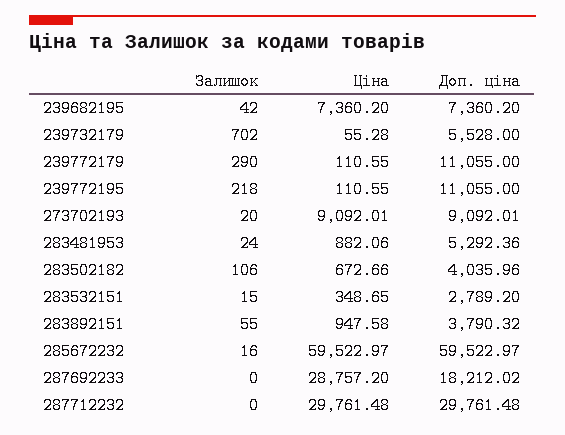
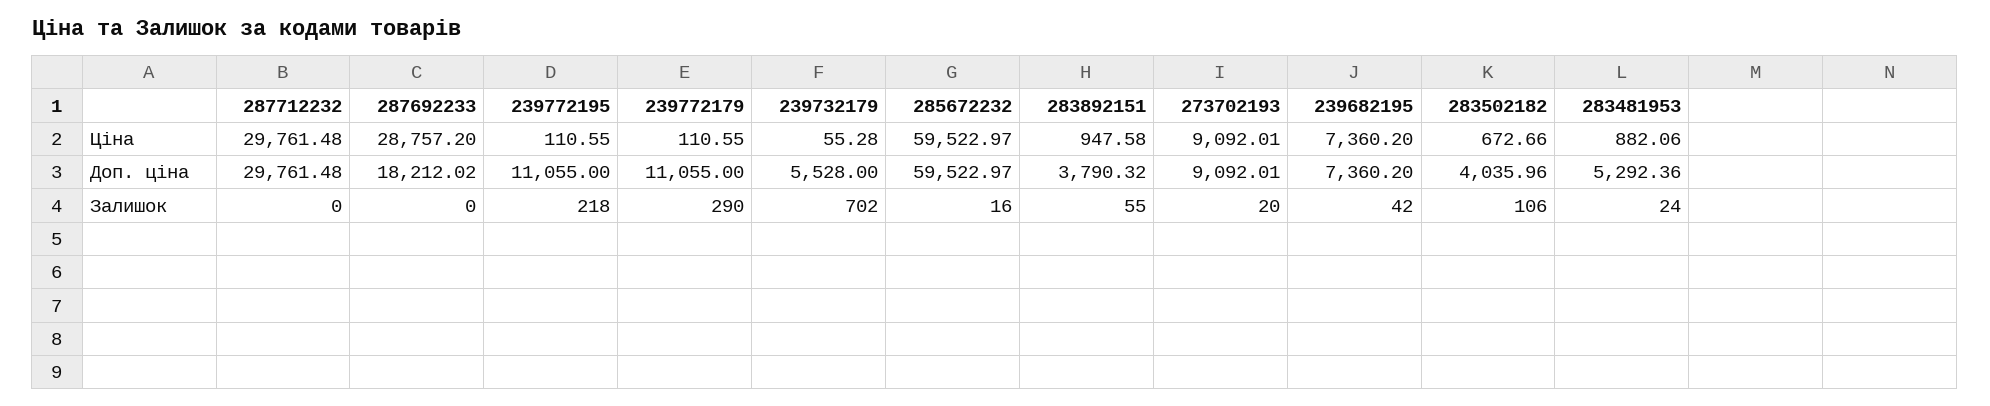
Залишок, 283532151: 15 -> none
Ціна, 283532151: 348.65 -> none
Доп. ціна, 283532151: 2789.2 -> none

